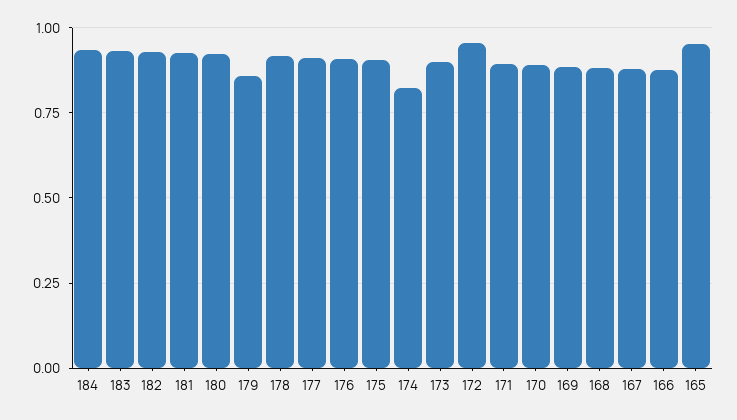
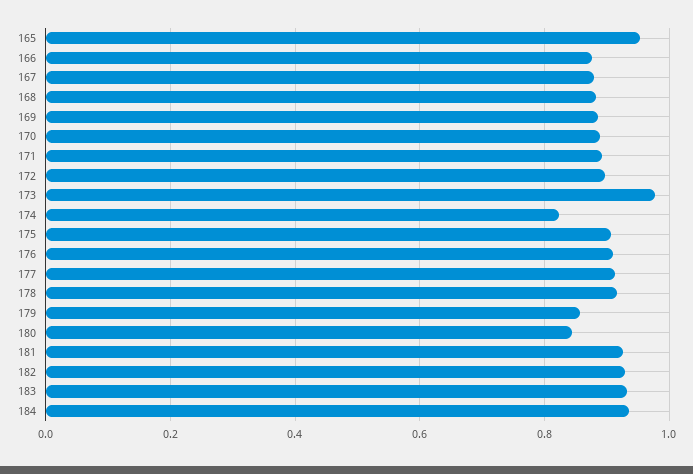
180: 0.925 -> 0.84
173: 0.9 -> 0.98
172: 0.95 -> 0.9

